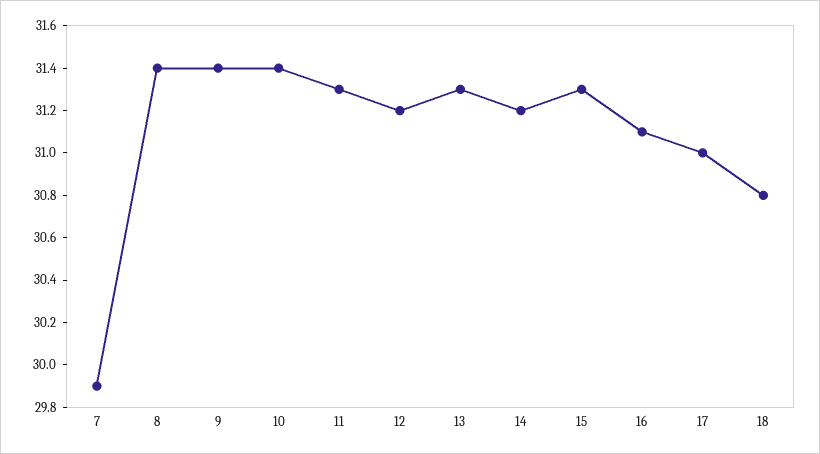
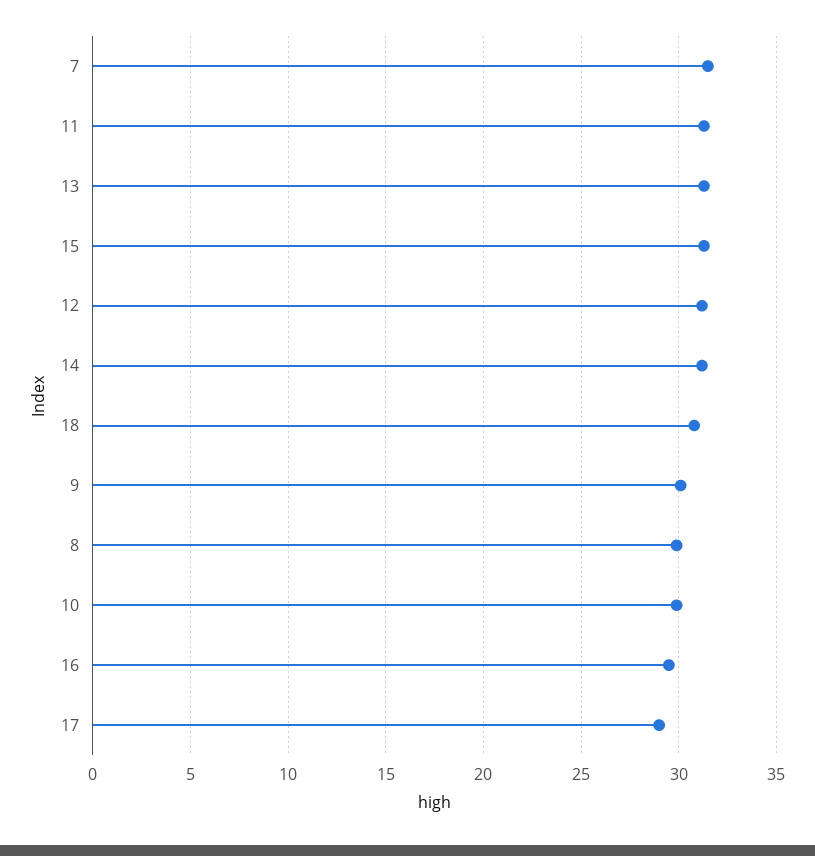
7: 29.9 -> 31.5
8: 31.4 -> 30
9: 31.4 -> 30
10: 31.4 -> 30
16: 31.1 -> 29.5
17: 31 -> 29

